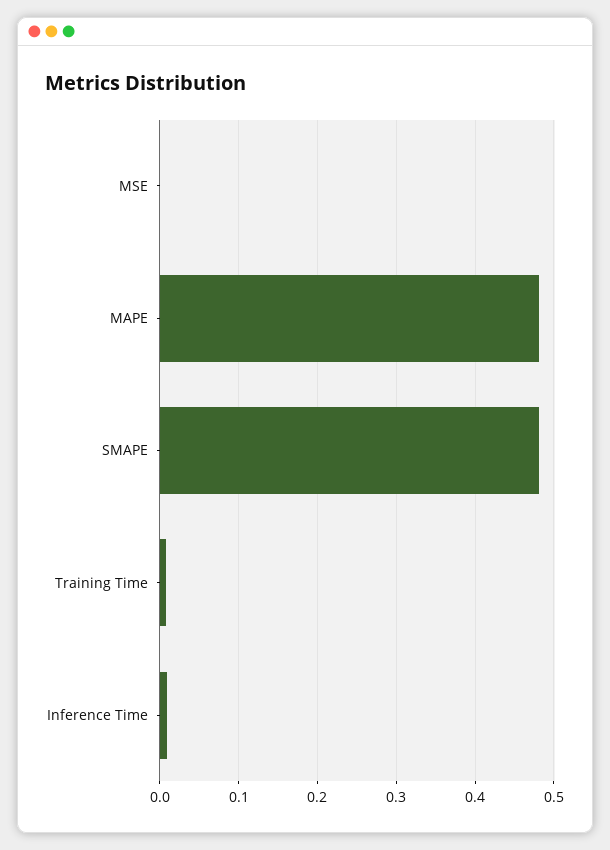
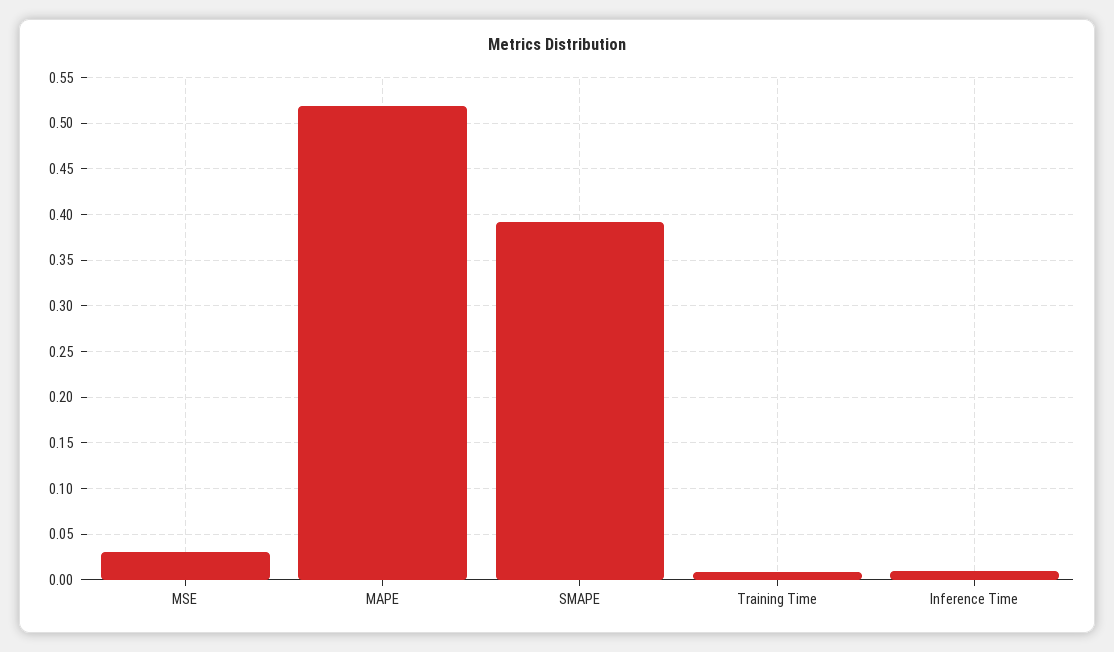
MSE: 0 -> 0.03
MAPE: 0.48 -> 0.52
SMAPE: 0.48 -> 0.39

